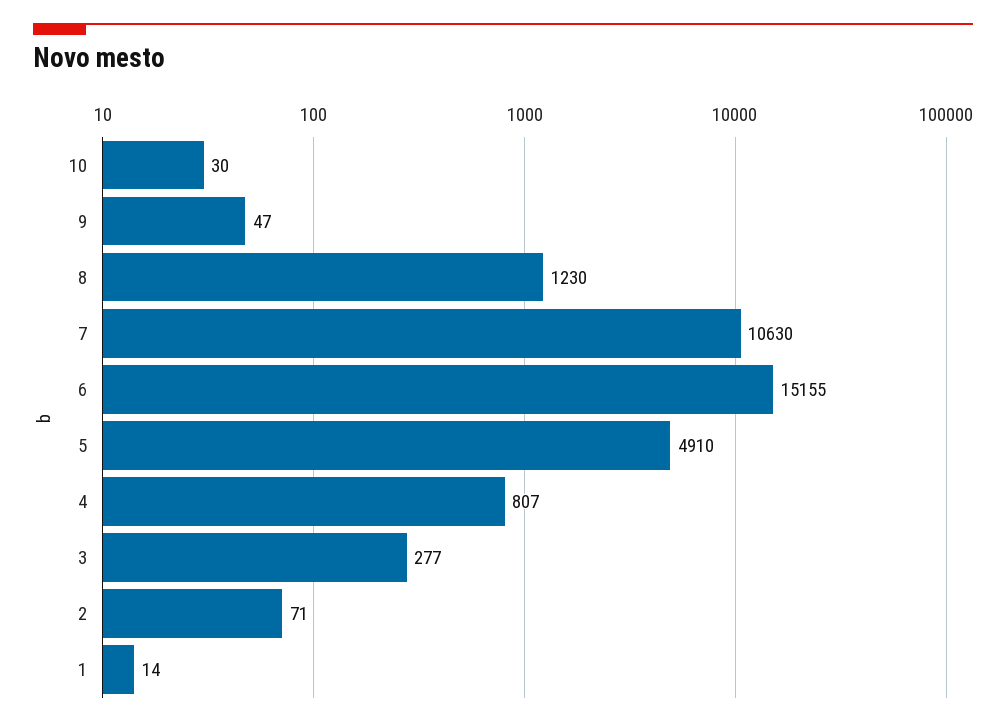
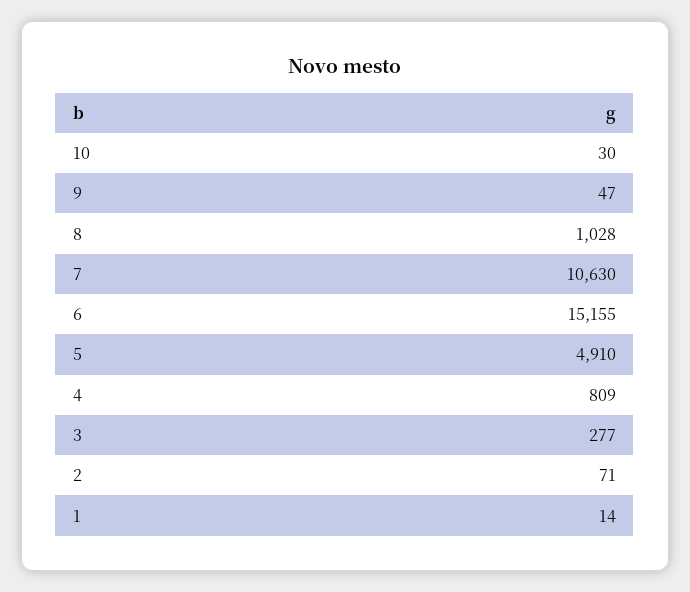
8: 1230 -> 1028
4: 807 -> 809

